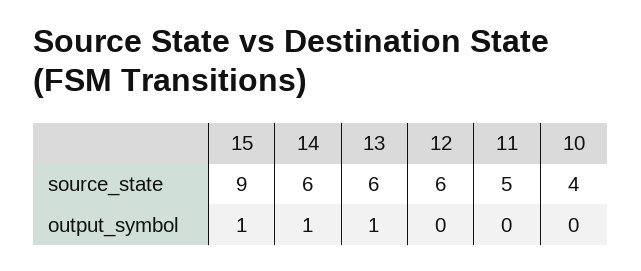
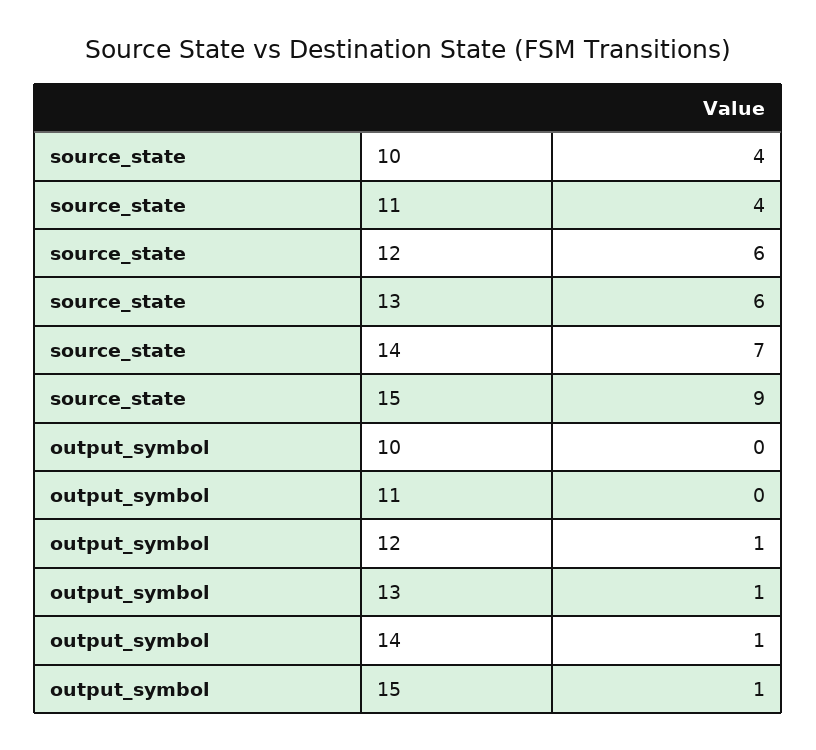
14, source_state: 6 -> 7
11, source_state: 5 -> 4
12, output_symbol: 0 -> 1

